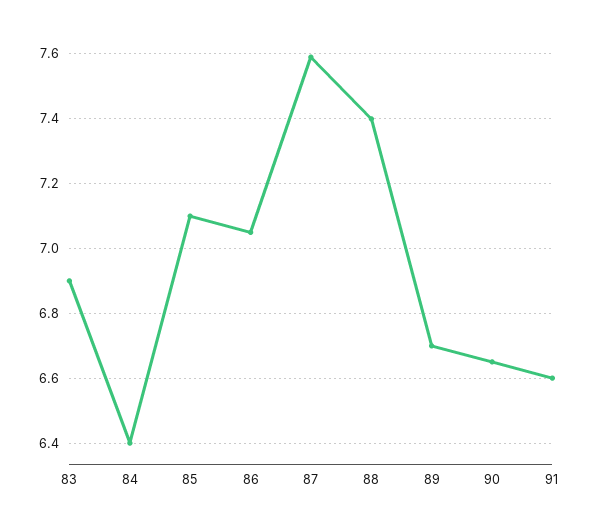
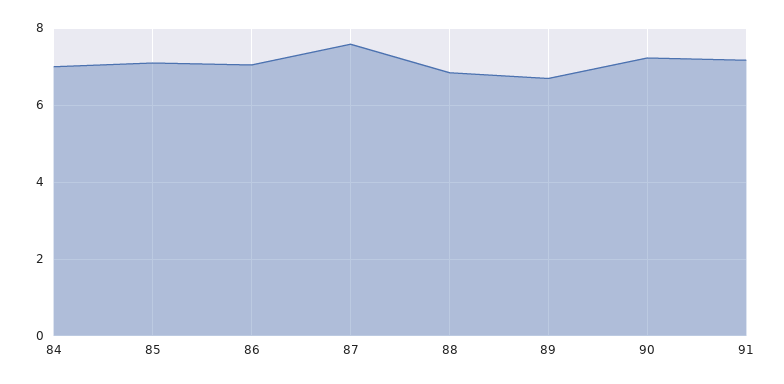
83: 6.9 -> none
84: 6.4 -> 7
88: 7.4 -> 6.8
90: 6.65 -> 7.2
91: 6.6 -> 7.2

